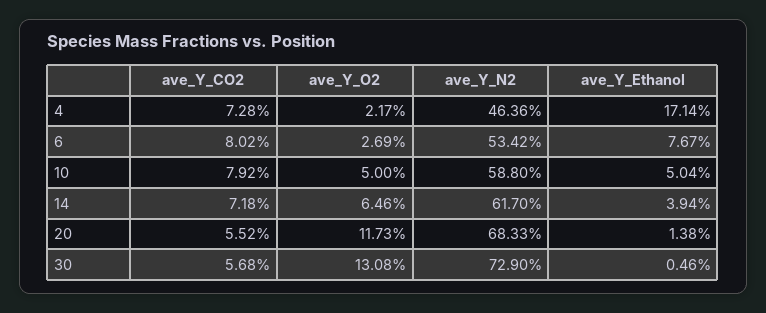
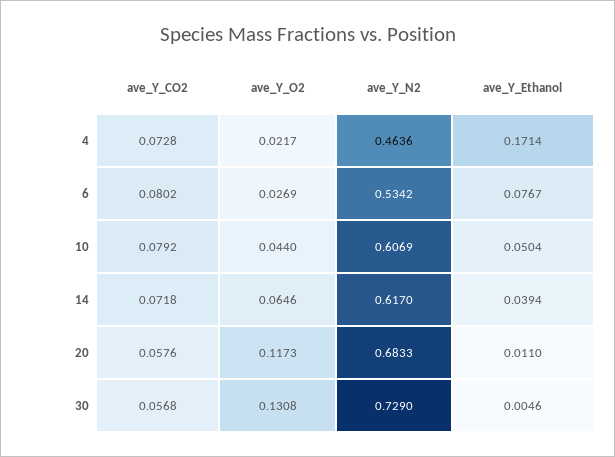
ave_Y_O2, 10: 0.05 -> 0.044
ave_Y_N2, 10: 0.588 -> 0.6069
ave_Y_CO2, 20: 0.0552 -> 0.0576
ave_Y_Ethanol, 20: 0.0138 -> 0.011

